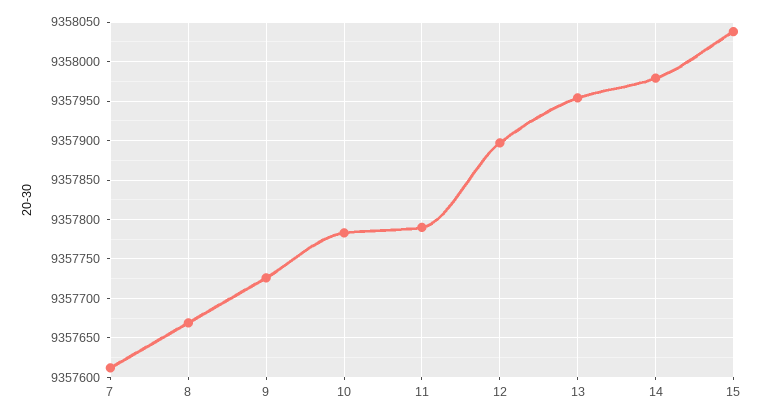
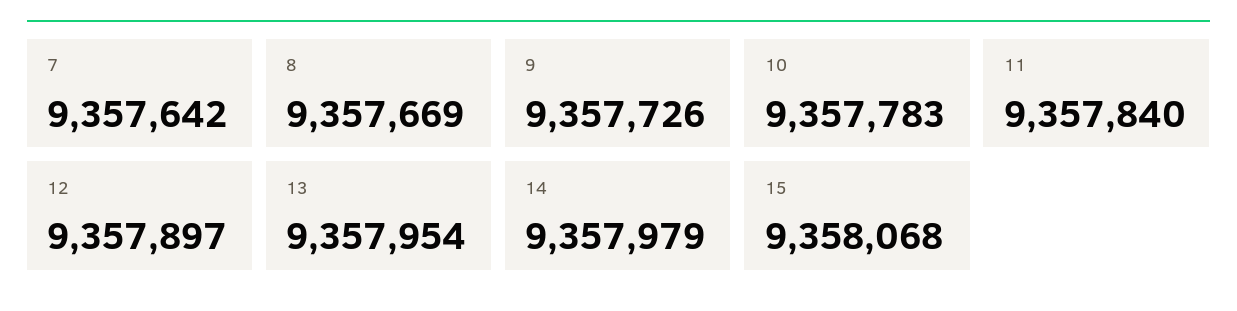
7: 9357610 -> 9357642
11: 9357790 -> 9357840
15: 9358040 -> 9358068

